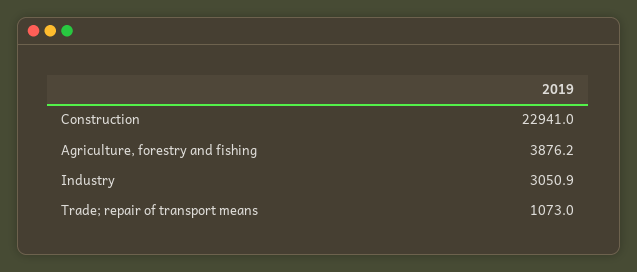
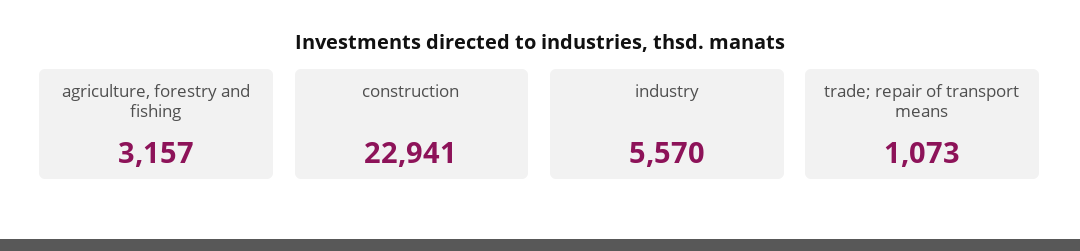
Agriculture, forestry and fishing: 3876.2 -> 3157
Industry: 3050.9 -> 5570

